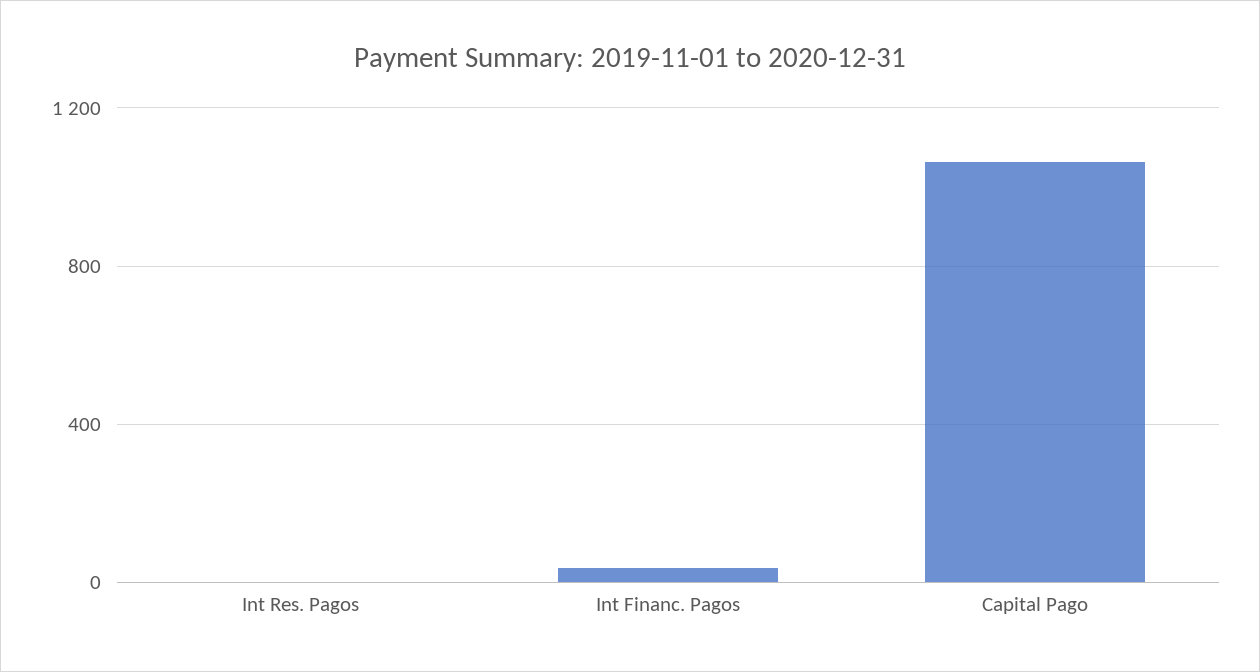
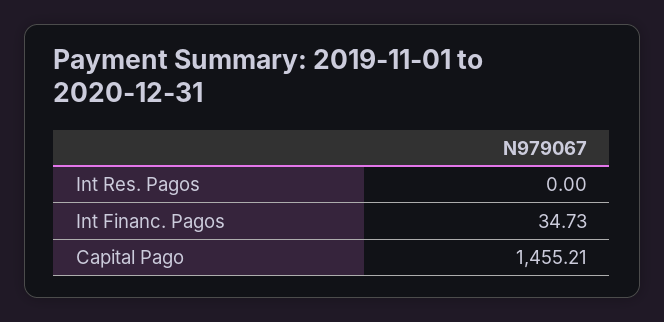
Capital Pago: 1050 -> 1455.21

